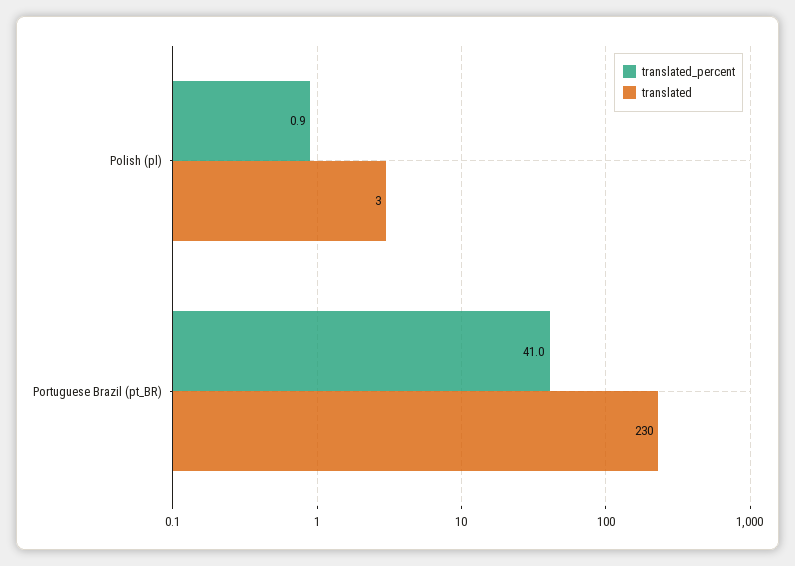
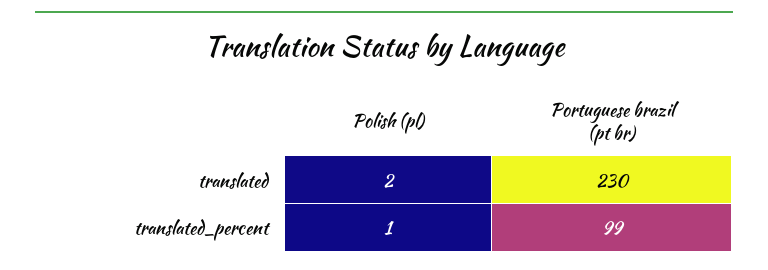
translated, Polish (pl): 3 -> 2
translated_percent, Portuguese Brazil (pt_BR): 41 -> 99

